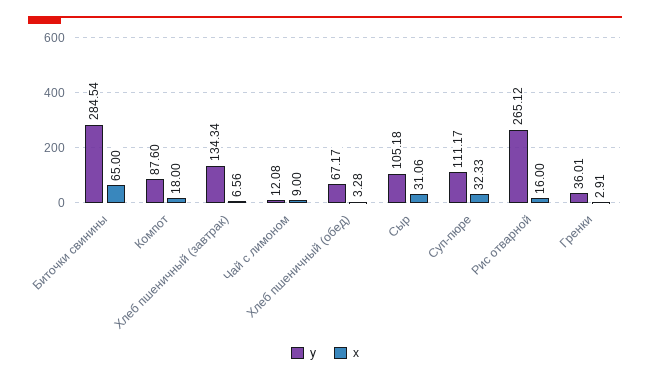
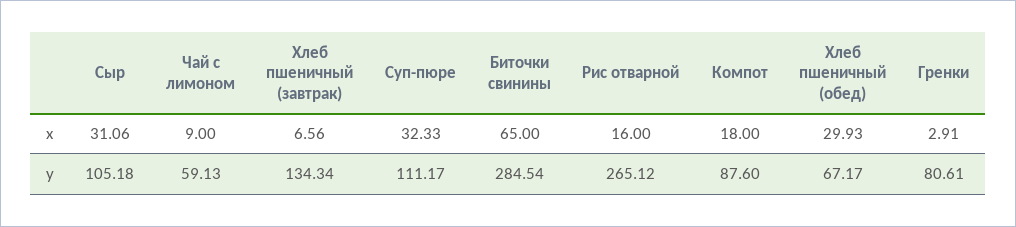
y, Чай с лимоном: 12.08 -> 59.13
x, Хлеб пшеничный (обед): 3.28 -> 29.93
y, Гренки: 36.01 -> 80.61

